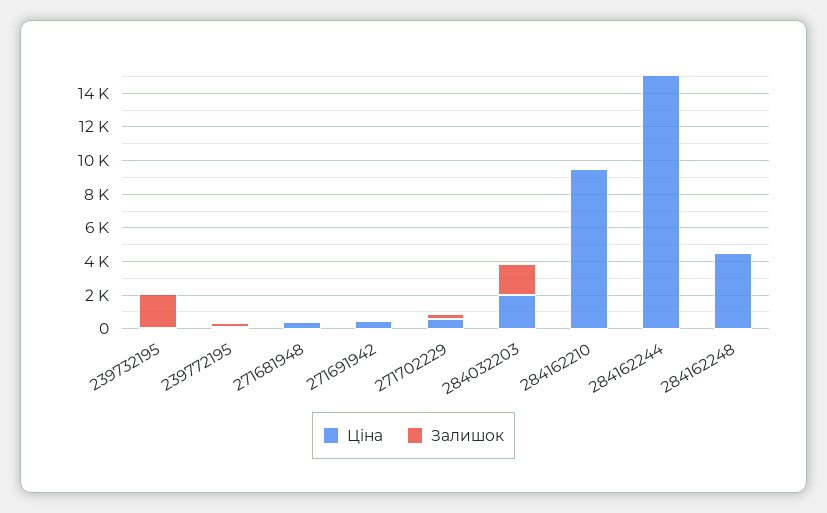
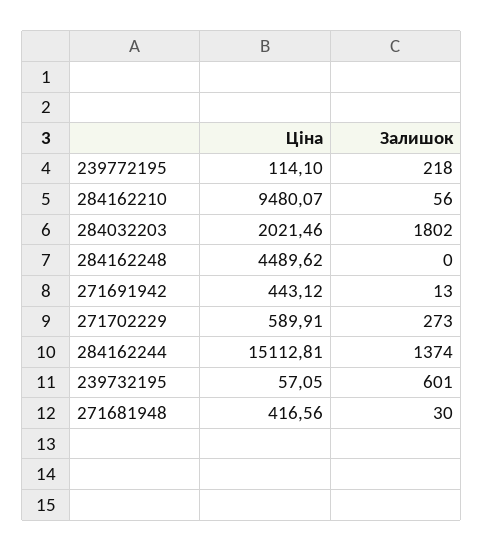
Залишок, 239732195: 2000 -> 601
Залишок, 284162244: 0 -> 1374

